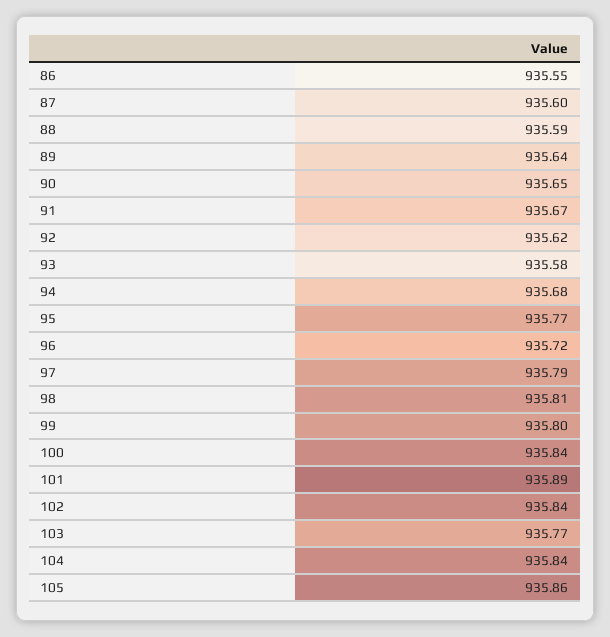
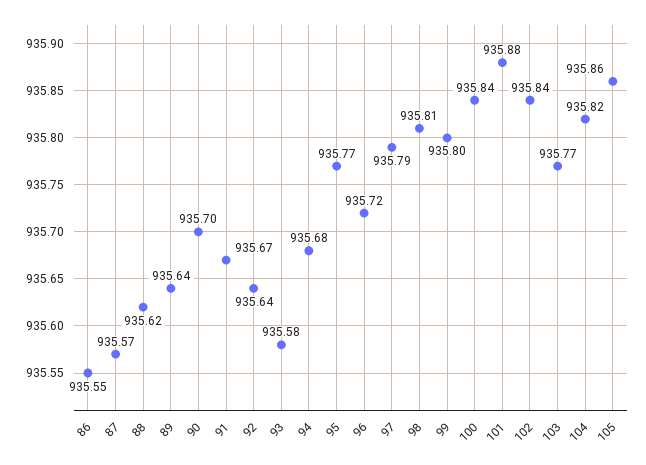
87: 935.6 -> 935.57
88: 935.59 -> 935.62
90: 935.65 -> 935.7
92: 935.62 -> 935.64
101: 935.89 -> 935.88
104: 935.84 -> 935.82

